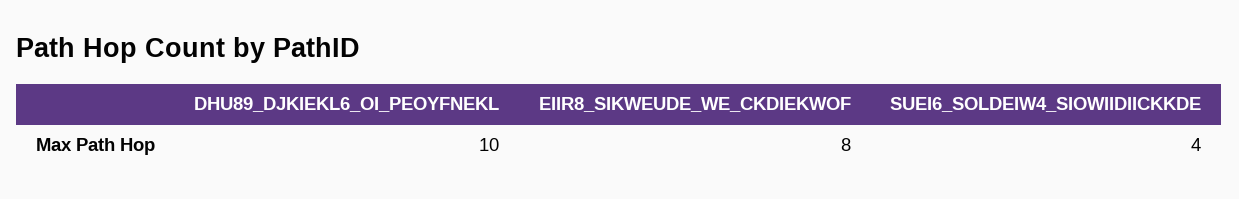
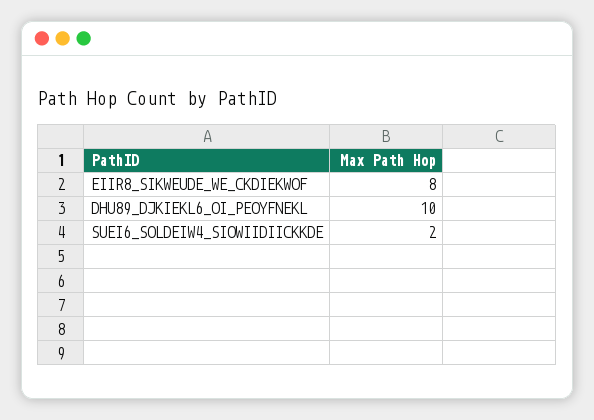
SUEI6_SOLDEIW4_SIOWIIDIICKKDE: 4 -> 2

